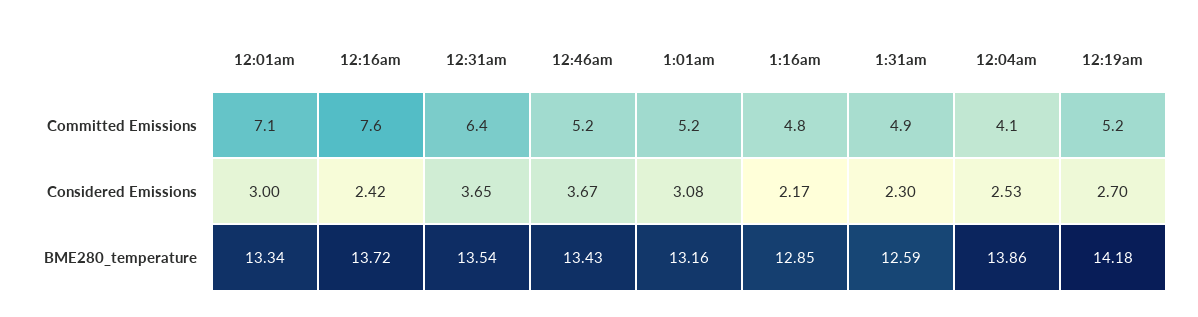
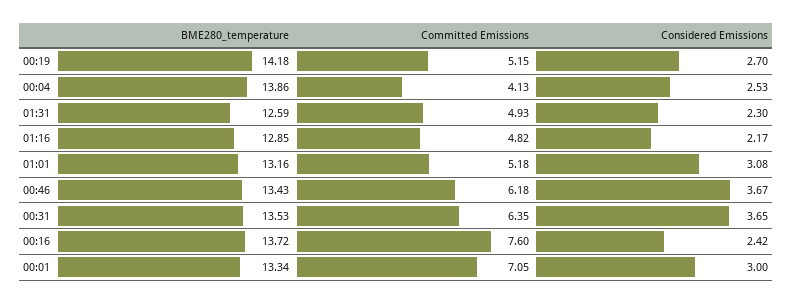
12:46am, Committed Emissions: 5.2 -> 6.18
12:31am, BME280_temperature: 13.54 -> 13.53

